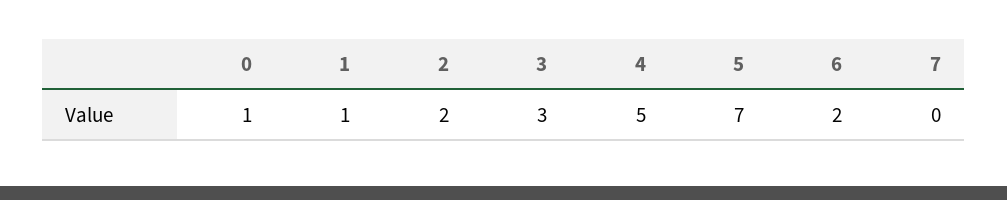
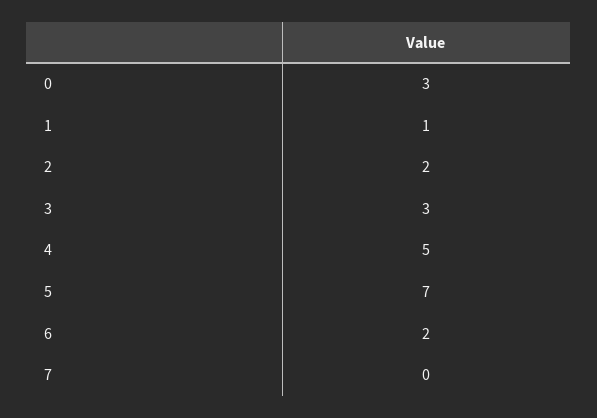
0: 1 -> 3

